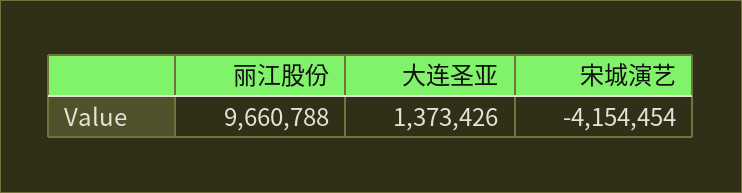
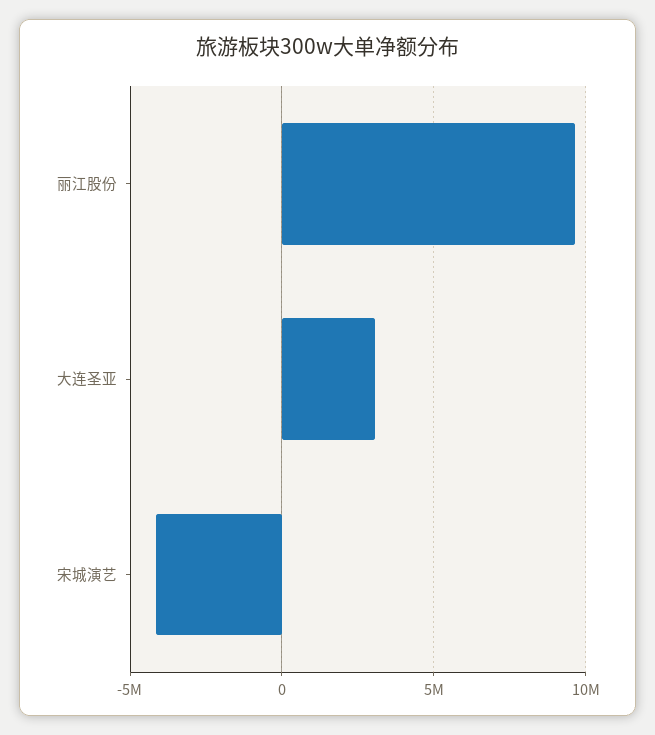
大连圣亚: 1373426 -> 3000000

